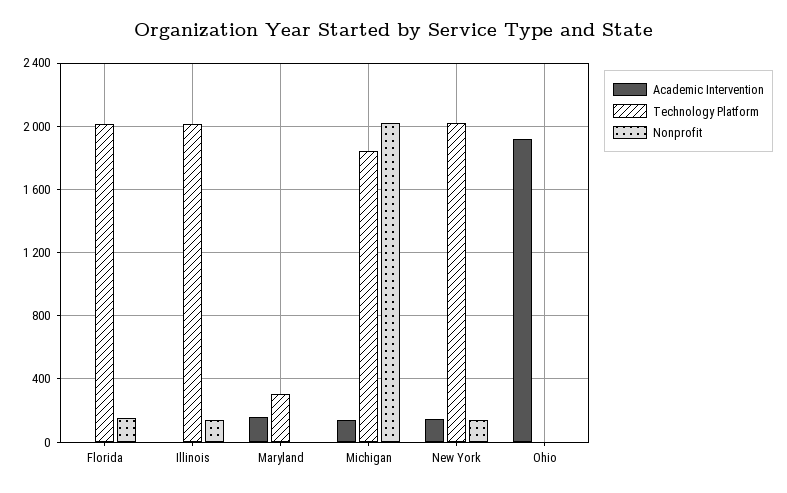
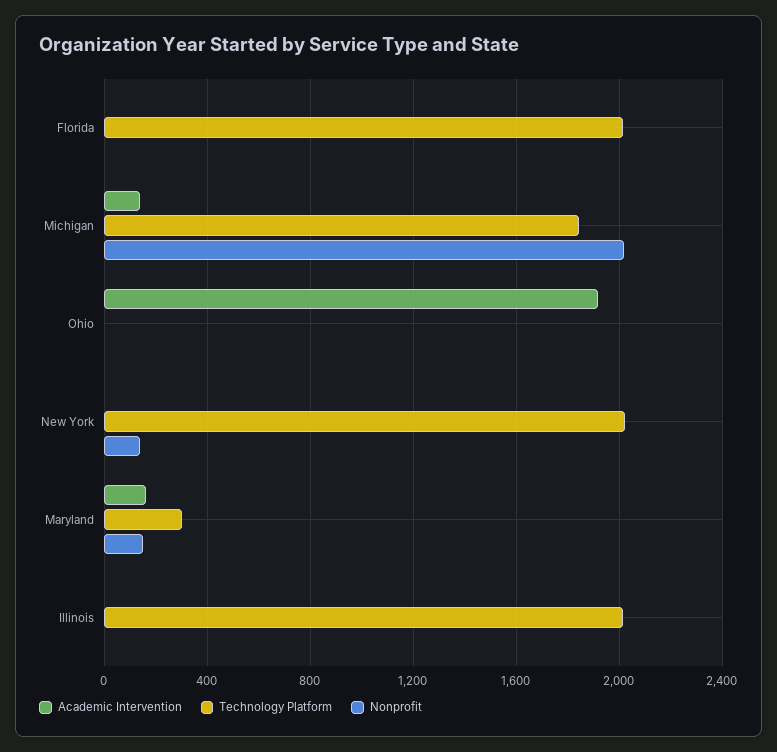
Nonprofit, Florida: 150 -> 0
Nonprofit, Illinois: 150 -> 0
Nonprofit, Maryland: 0 -> 150
Academic Intervention, New York: 150 -> 0

